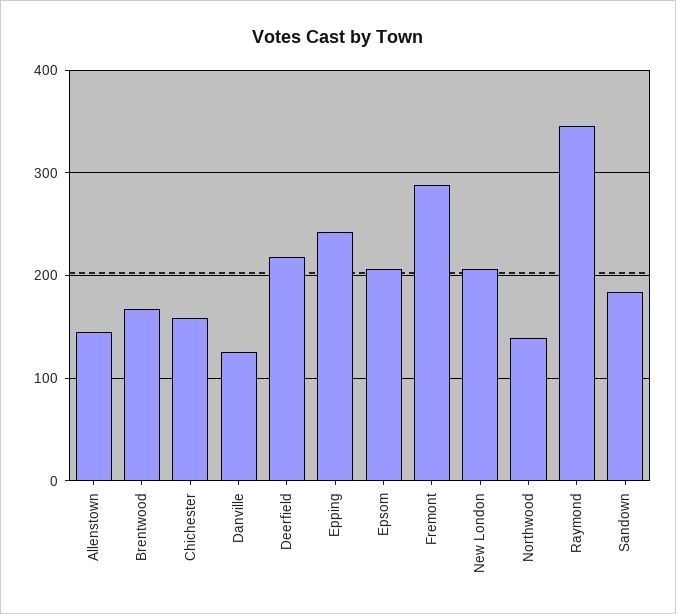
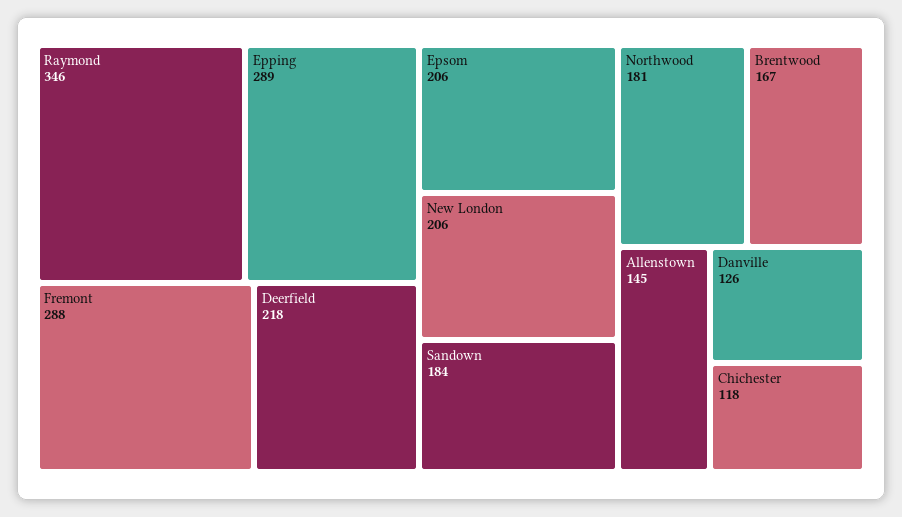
Chichester: 160 -> 118
Epping: 240 -> 289
Northwood: 140 -> 181

